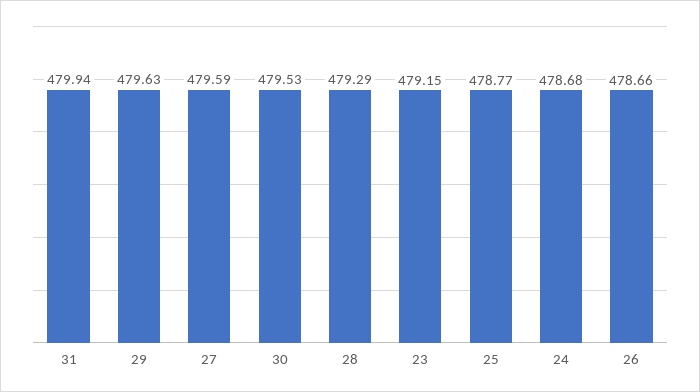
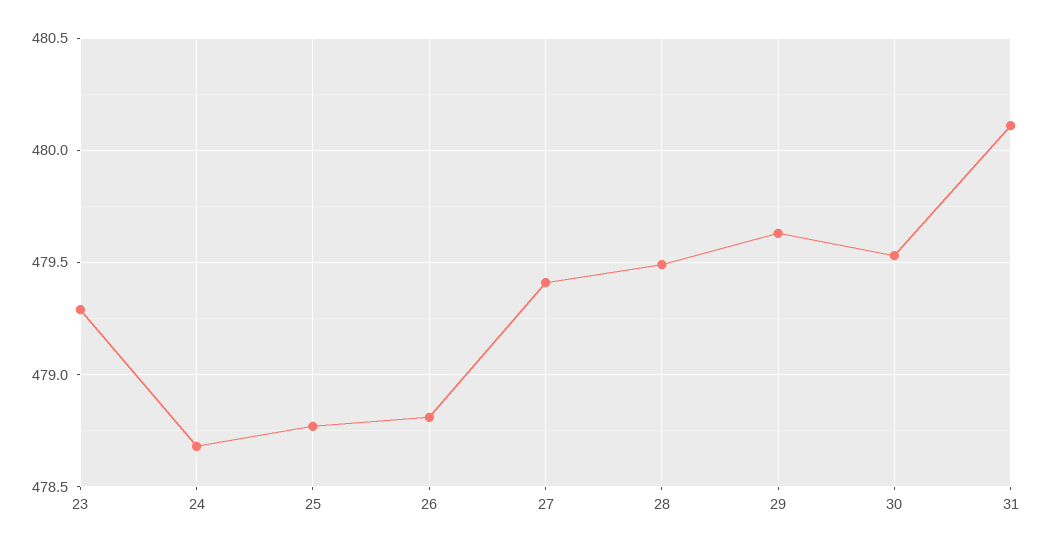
31: 479.94 -> 480.1
27: 479.59 -> 479.4
28: 479.29 -> 479.5
23: 479.15 -> 479.3
26: 478.66 -> 478.8

